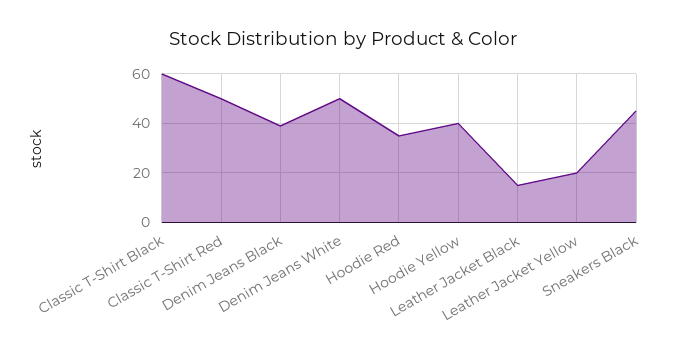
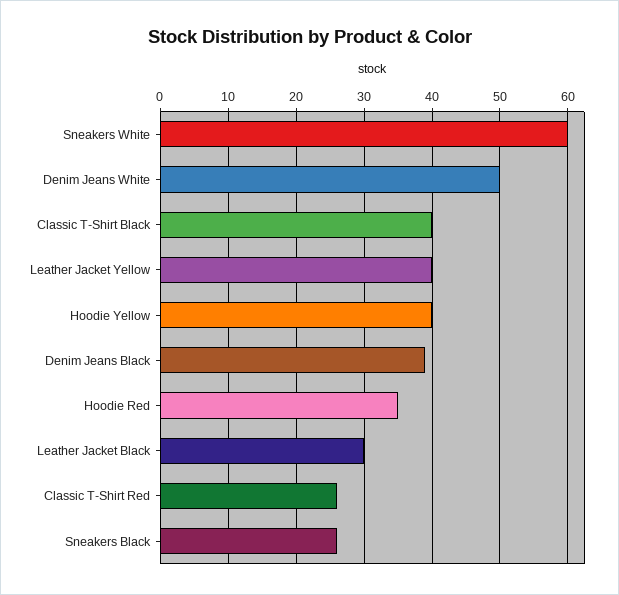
Classic T-Shirt Black: 60 -> 40
Classic T-Shirt Red: 50 -> 26
Leather Jacket Black: 15 -> 30
Leather Jacket Yellow: 20 -> 40
Sneakers Black: 45 -> 26
Sneakers White: none -> 60

